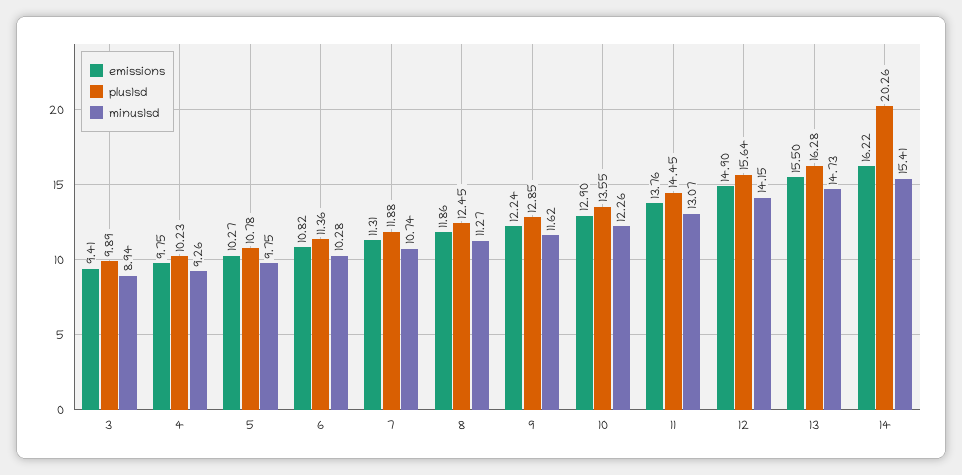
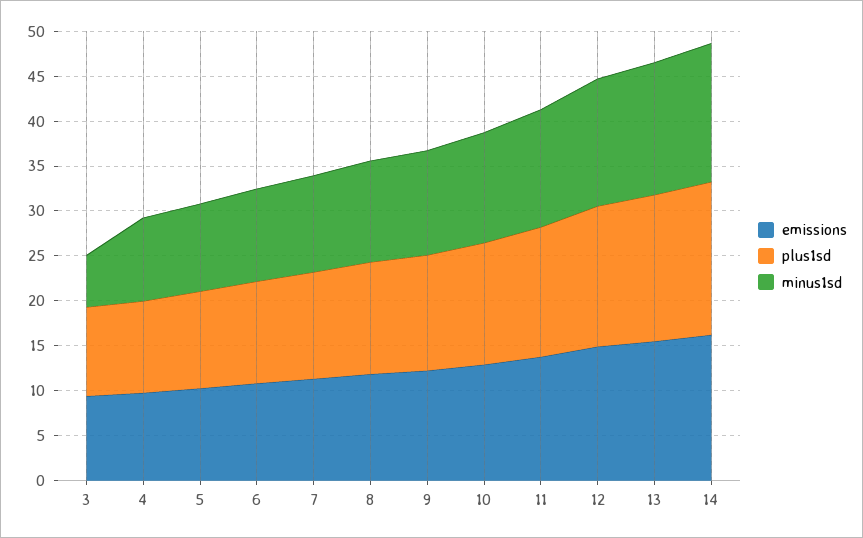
minus1sd, 3: 8.94 -> 6
plus1sd, 14: 20.26 -> 17

